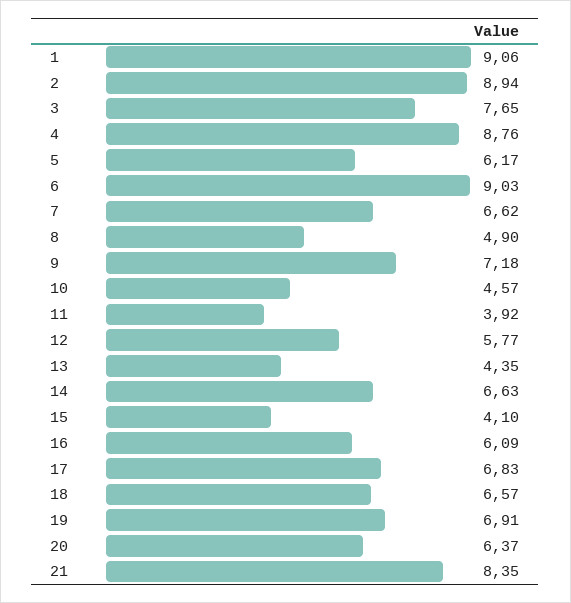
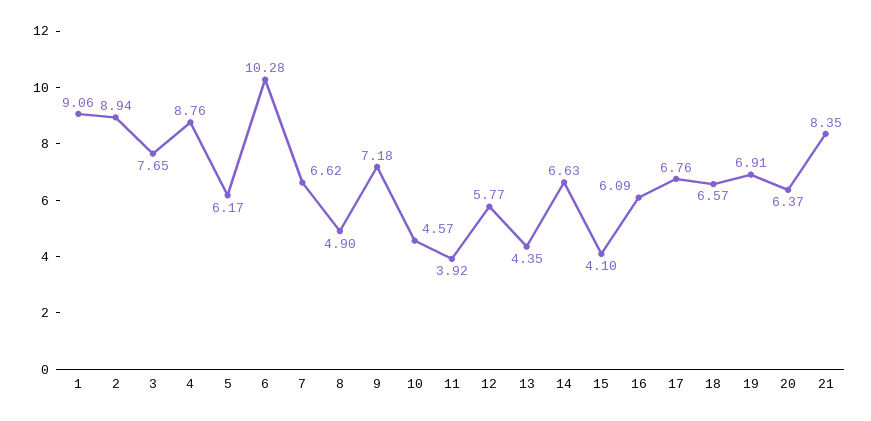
6: 9.03 -> 10.28
17: 6.83 -> 6.76

